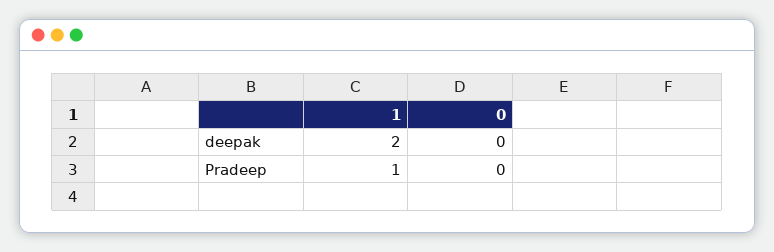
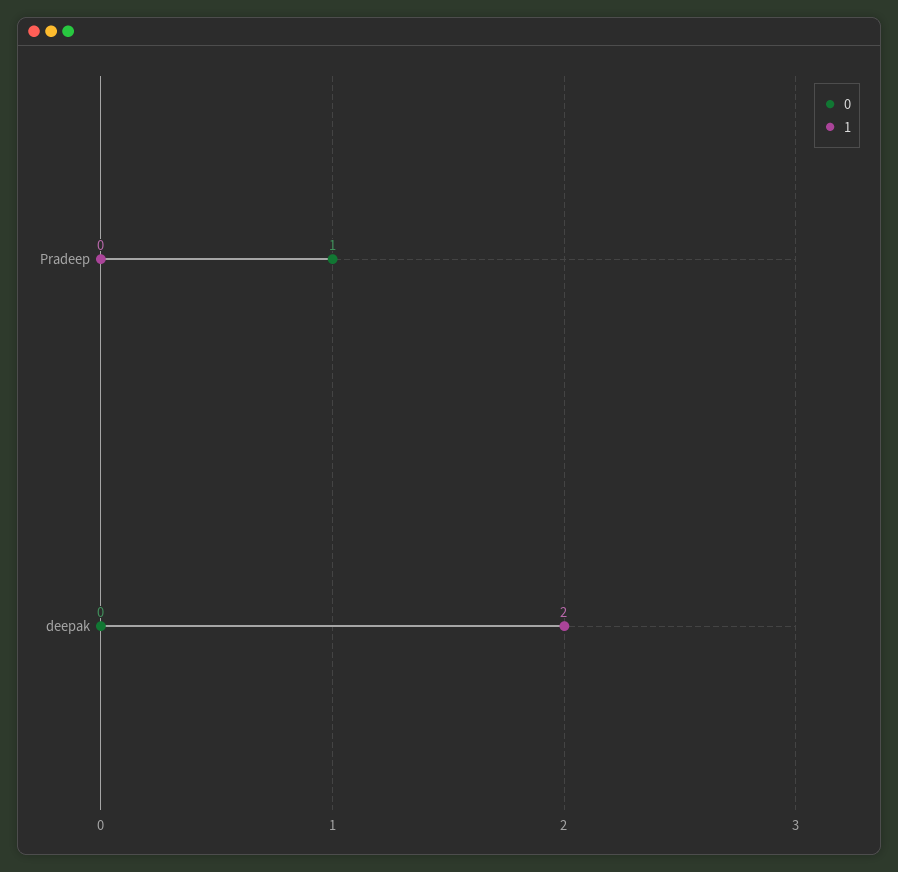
1, Pradeep: 1 -> 0
0, Pradeep: 0 -> 1

